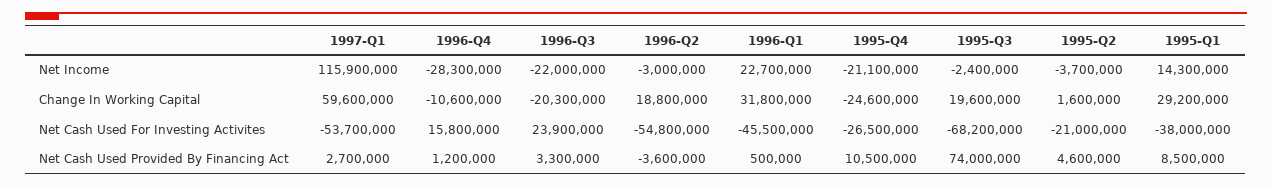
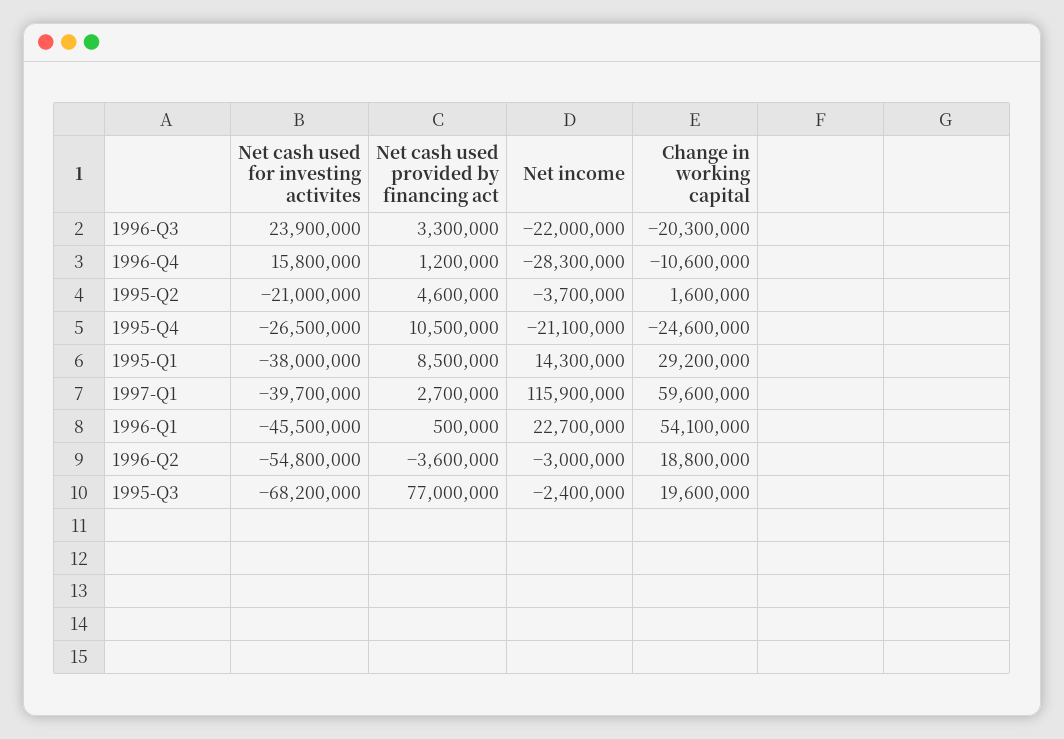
1996-Q1, Change In Working Capital: 31800000 -> 54100000
1997-Q1, Net Cash Used For Investing Activites: -53700000 -> -39700000
1995-Q3, Net Cash Used Provided By Financing Act: 74000000 -> 77000000

